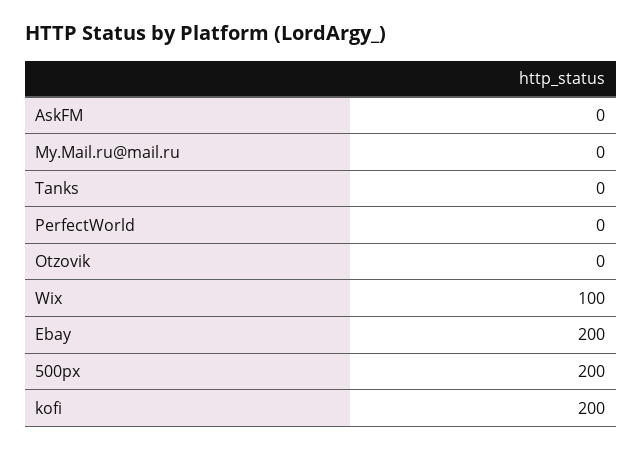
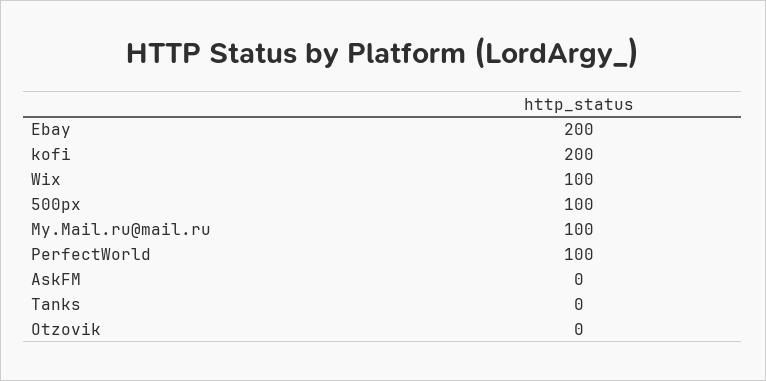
My.Mail.ru@mail.ru: 0 -> 100
PerfectWorld: 0 -> 100
500px: 200 -> 100

